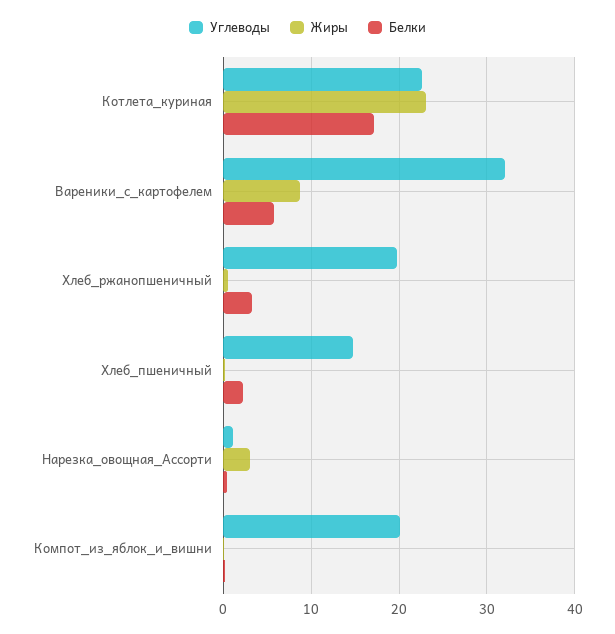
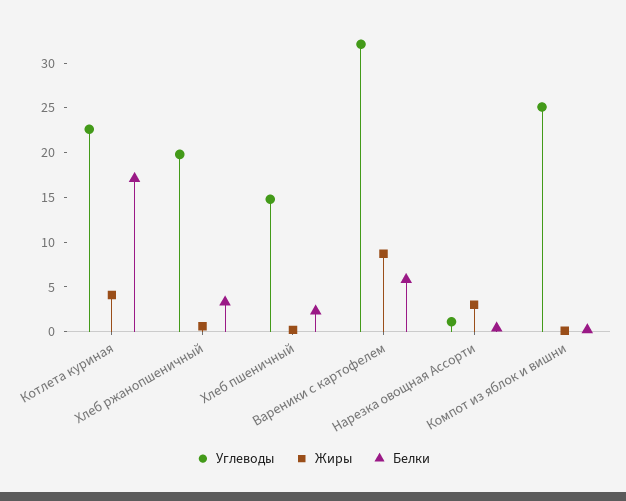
Жиры, Котлета_куриная: 23 -> 4
Углеводы, Компот_из_яблок_и_вишни: 20 -> 25

